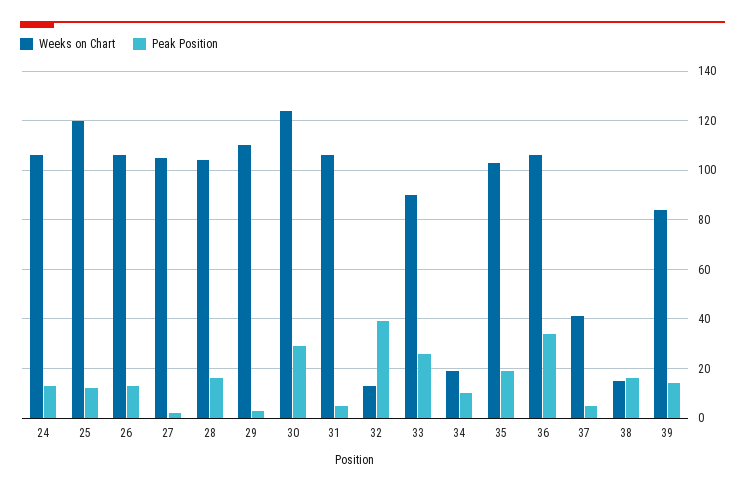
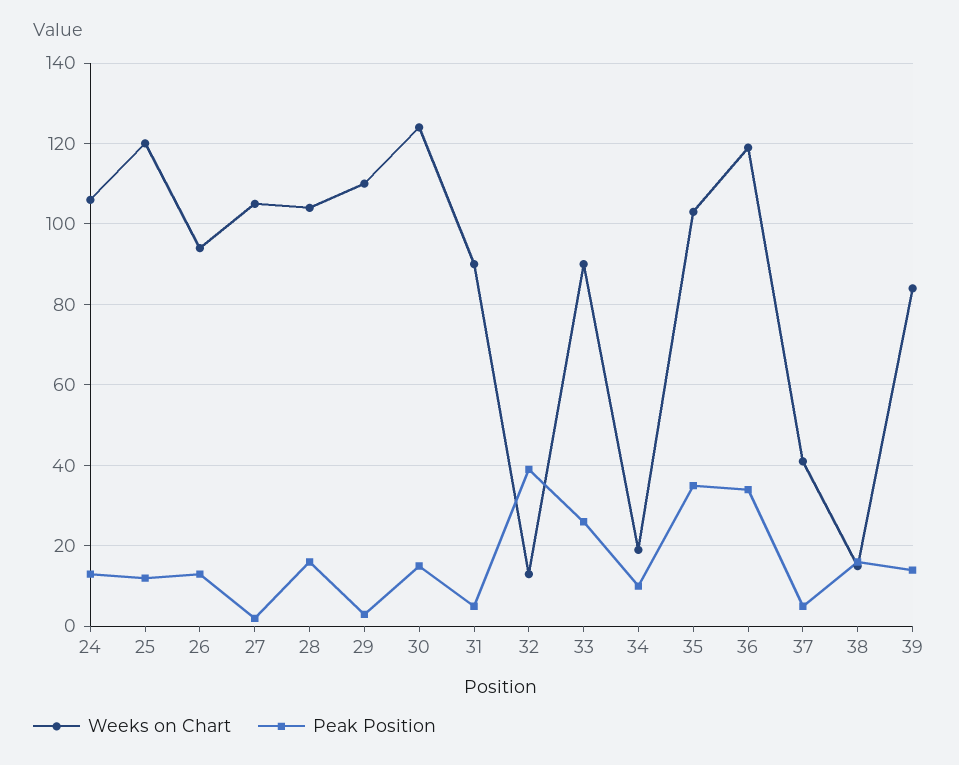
Weeks on Chart, 26: 105 -> 95
Peak Position, 30: 30 -> 15
Weeks on Chart, 31: 105 -> 90
Peak Position, 35: 20 -> 35
Weeks on Chart, 36: 105 -> 120

